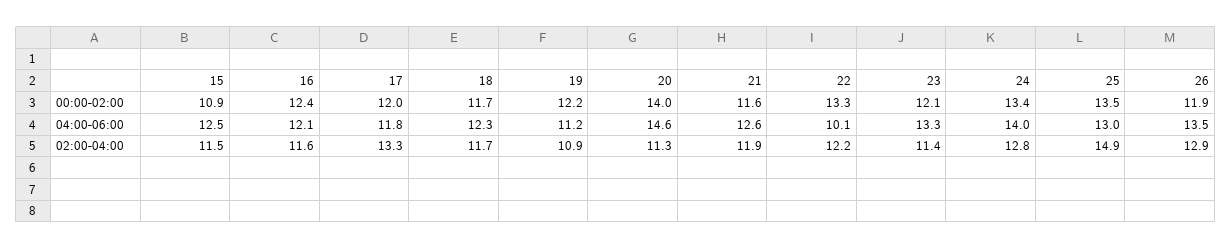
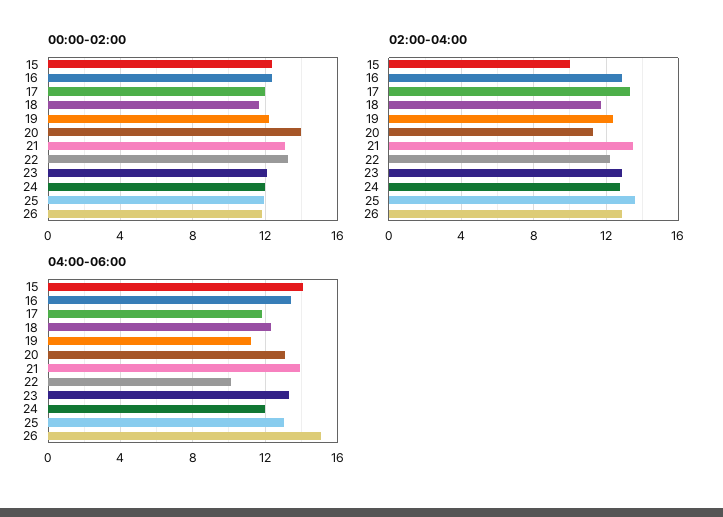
00:00-02:00, 15: 10.9 -> 12.5
00:00-02:00, 21: 11.6 -> 13
00:00-02:00, 24: 13.4 -> 12
00:00-02:00, 25: 13.5 -> 12
04:00-06:00, 15: 12.5 -> 14
04:00-06:00, 16: 12.1 -> 13.5
04:00-06:00, 20: 14.6 -> 13
04:00-06:00, 21: 12.6 -> 14
04:00-06:00, 24: 14 -> 12
04:00-06:00, 26: 13.5 -> 15
02:00-04:00, 15: 11.5 -> 10
02:00-04:00, 16: 11.6 -> 13
02:00-04:00, 19: 10.9 -> 12.5
02:00-04:00, 21: 11.9 -> 13.5
02:00-04:00, 23: 11.4 -> 13
02:00-04:00, 25: 14.9 -> 13.5

